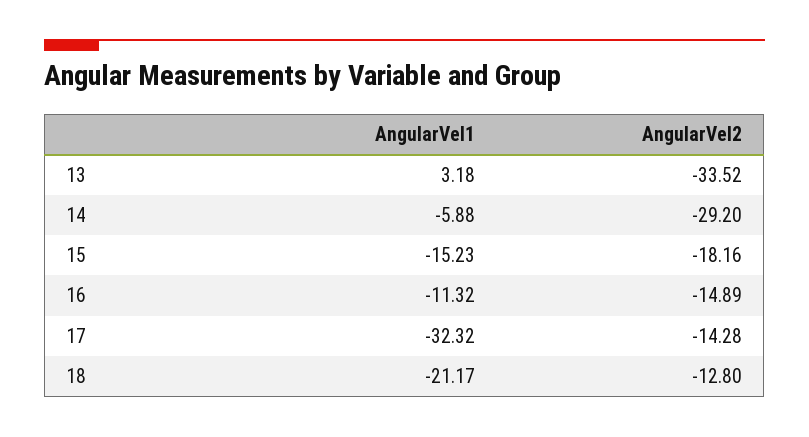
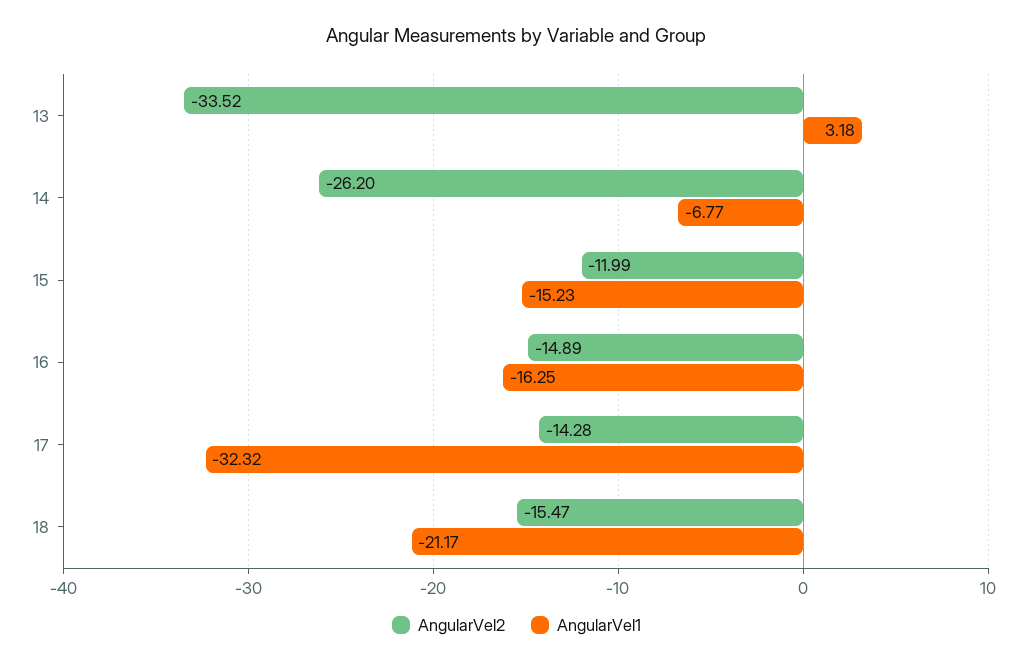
AngularVel1, 14: -5.88 -> -6.77
AngularVel2, 14: -29.2 -> -26.2
AngularVel2, 15: -18.16 -> -11.99
AngularVel1, 16: -11.32 -> -16.25
AngularVel2, 18: -12.8 -> -15.47

